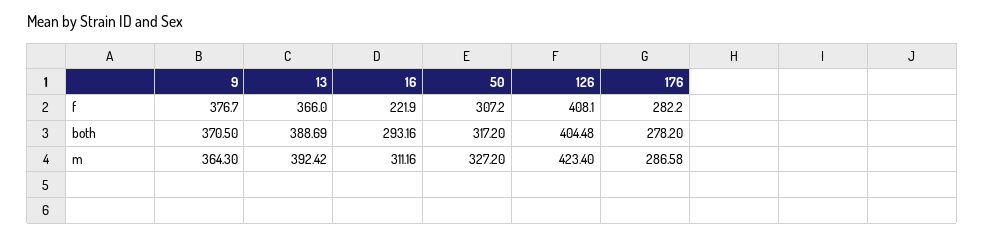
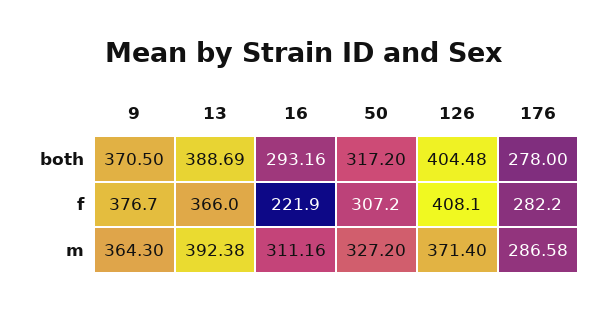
176, both: 278.2 -> 278
13, m: 392.42 -> 392.38
126, m: 423.4 -> 371.4

